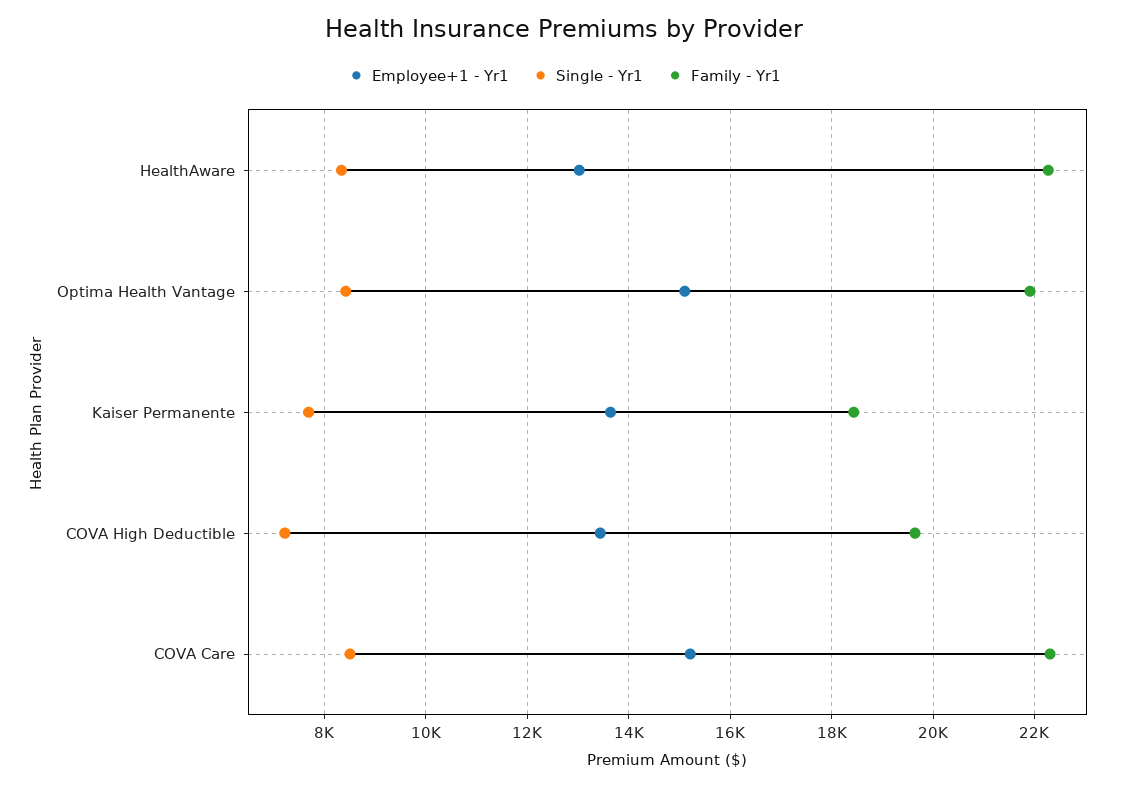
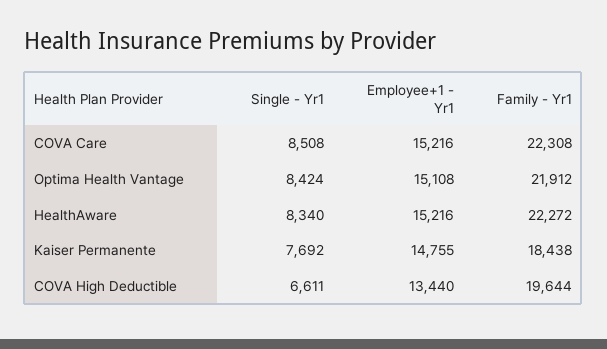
Employee+1 - Yr1, HealthAware: 13000 -> 15216
Employee+1 - Yr1, Kaiser Permanente: 13600 -> 14755
Single - Yr1, COVA High Deductible: 7200 -> 6611

